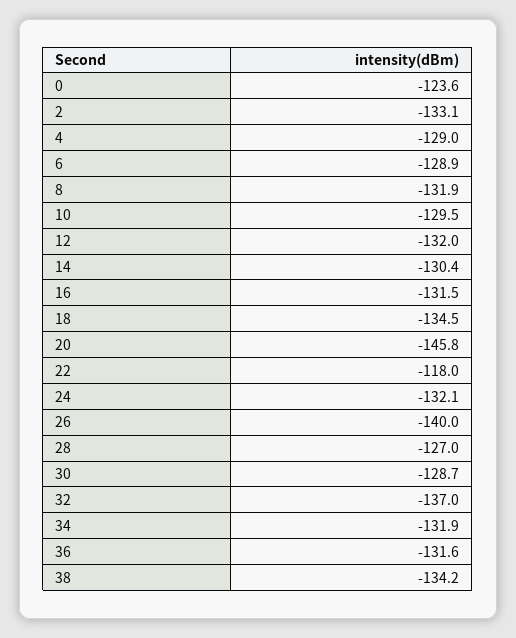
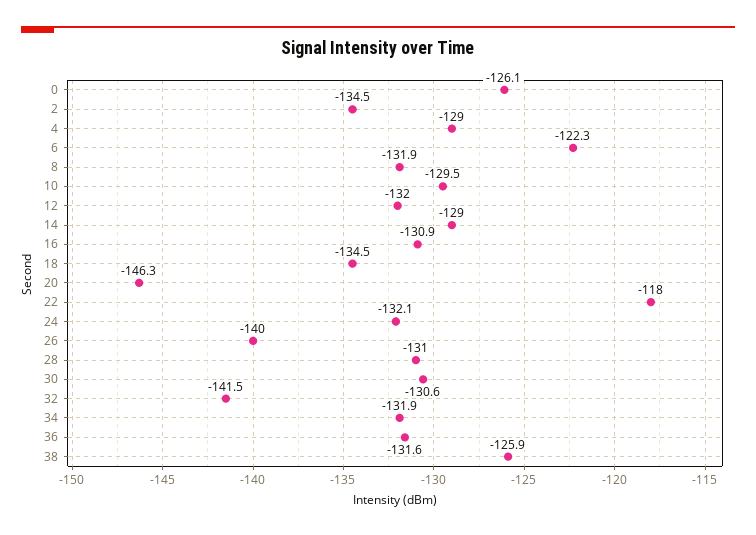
0: -123.6 -> -126.1
2: -133.1 -> -134.5
6: -128.9 -> -122.3
14: -130.4 -> -129
16: -131.5 -> -130.9
20: -145.8 -> -146.3
28: -127 -> -131
30: -128.7 -> -130.6
32: -137 -> -141.5
38: -134.2 -> -125.9

